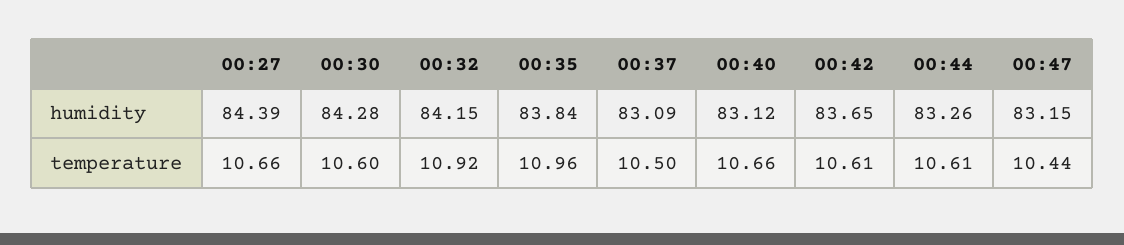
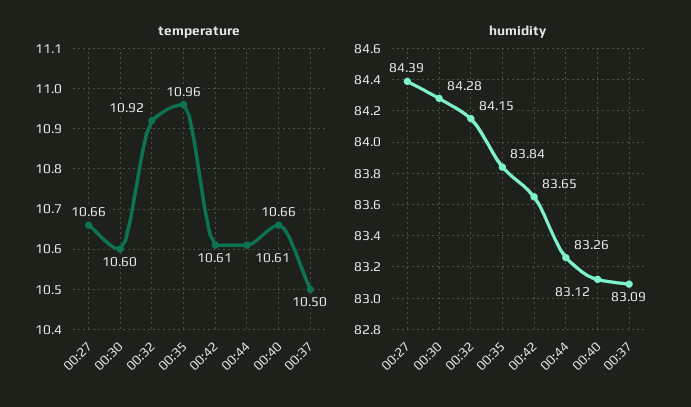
humidity, 00:47: 83.15 -> none
temperature, 00:47: 10.44 -> none

